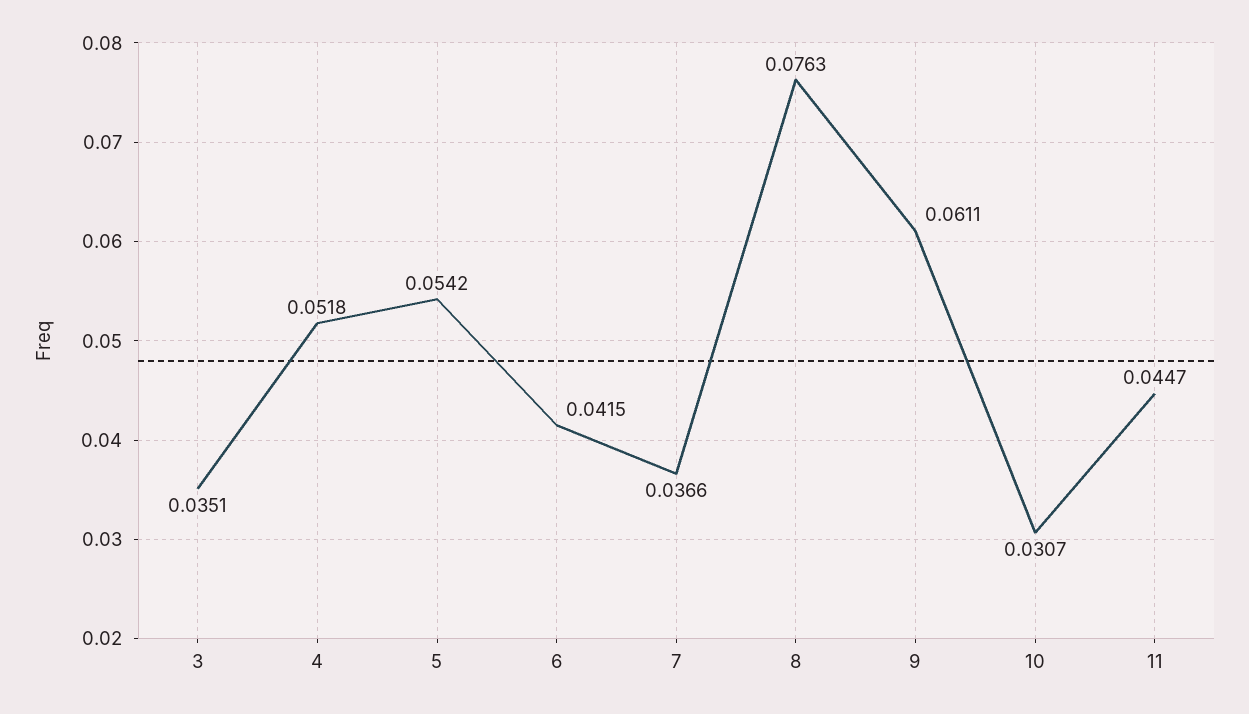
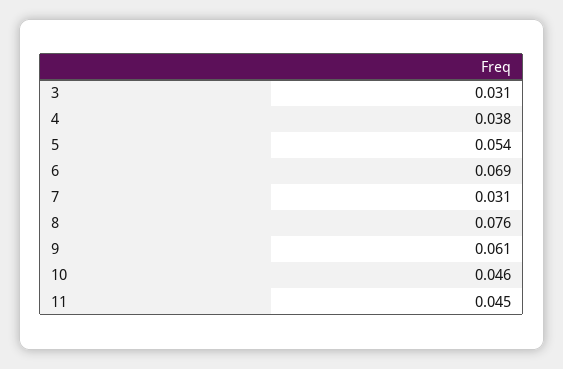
3: 0.0351 -> 0.031
4: 0.0518 -> 0.038
6: 0.0415 -> 0.069
7: 0.0366 -> 0.031
10: 0.0307 -> 0.046

